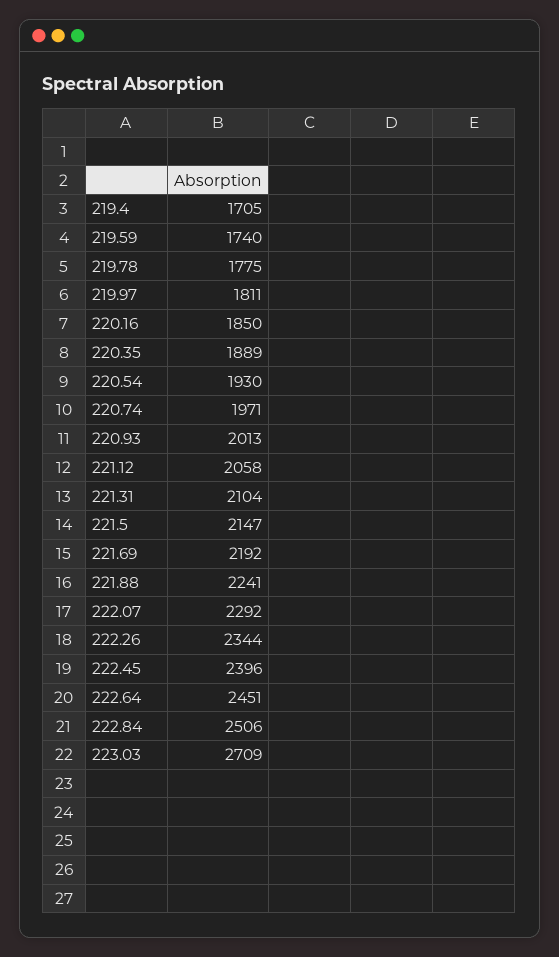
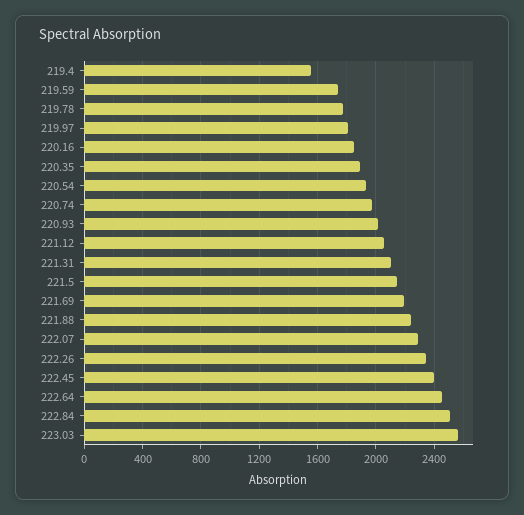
219.4: 1705 -> 1550
223.03: 2709 -> 2550

